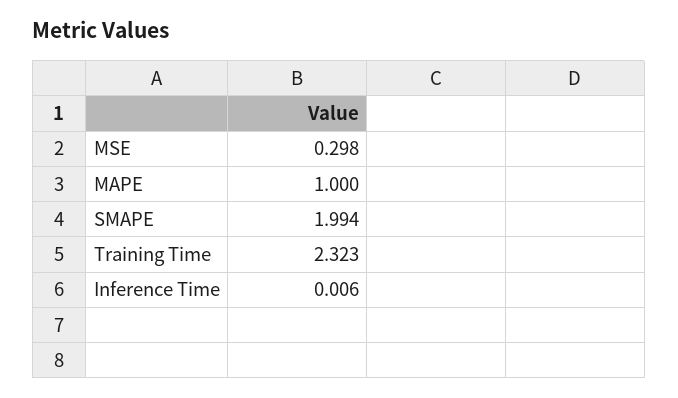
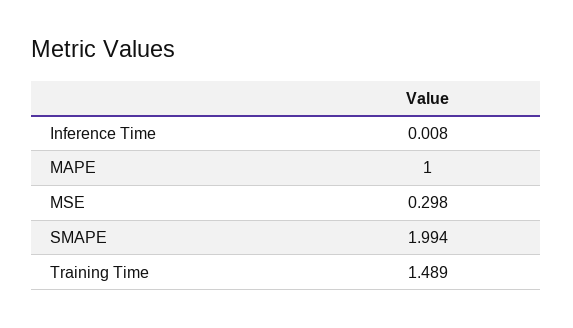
Training Time: 2.323 -> 1.489
Inference Time: 0.006 -> 0.008

